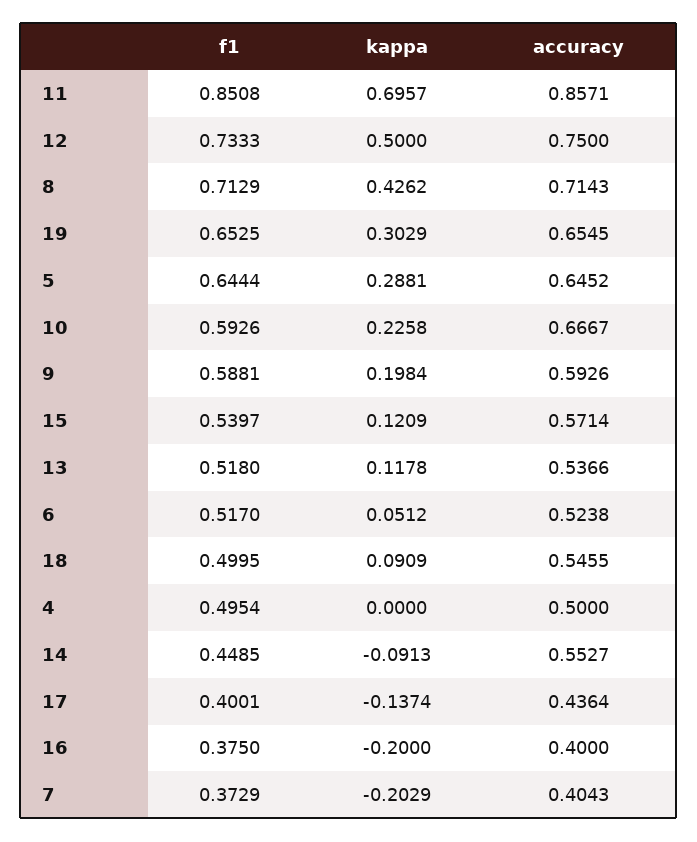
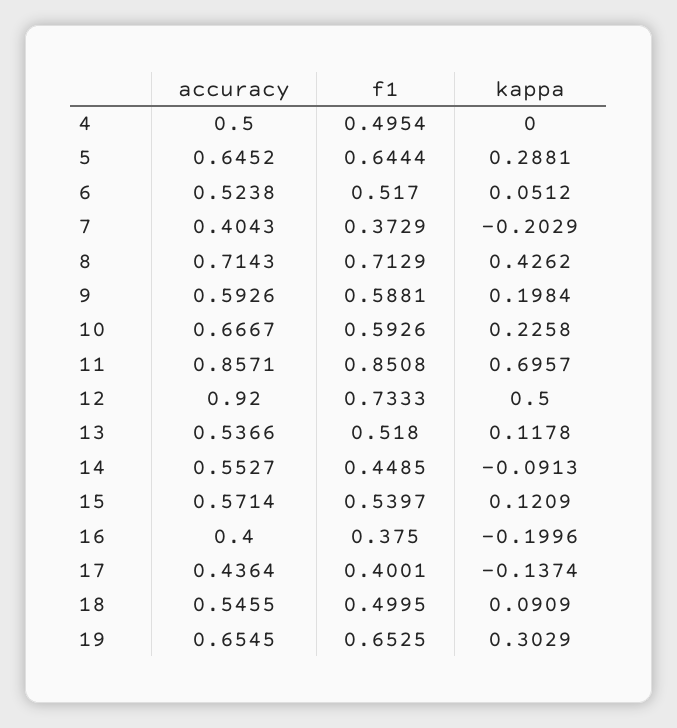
accuracy, 12: 0.75 -> 0.92
kappa, 16: -0.2 -> -0.1996

